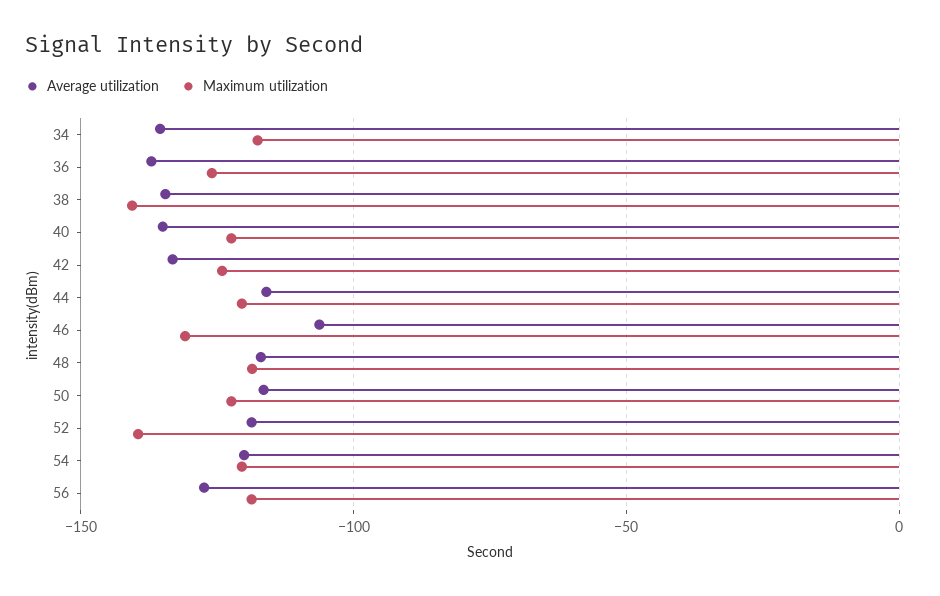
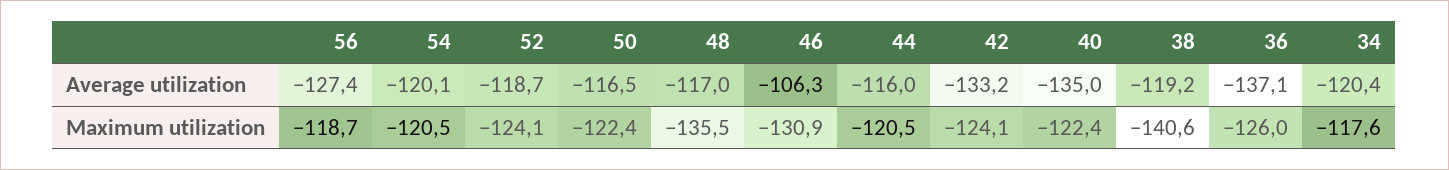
Average utilization, 34: -135 -> -120.4
Average utilization, 38: -135 -> -119.2
Maximum utilization, 48: -120 -> -135.5
Maximum utilization, 52: -140 -> -124.1

